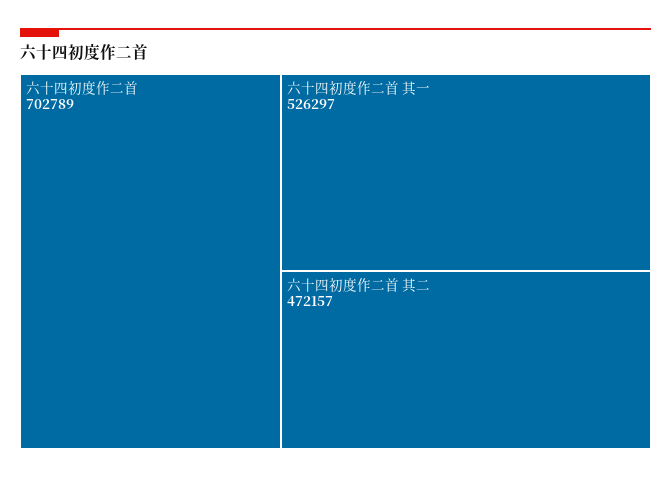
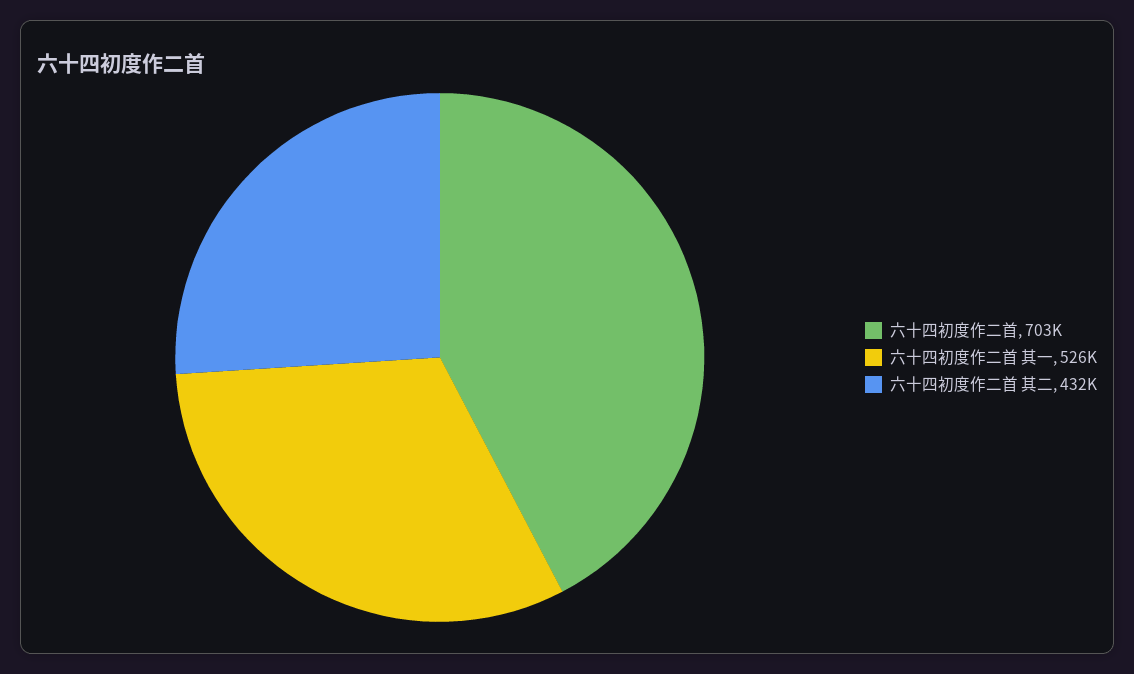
六十四初度作二首 其二: 472157 -> 432000

